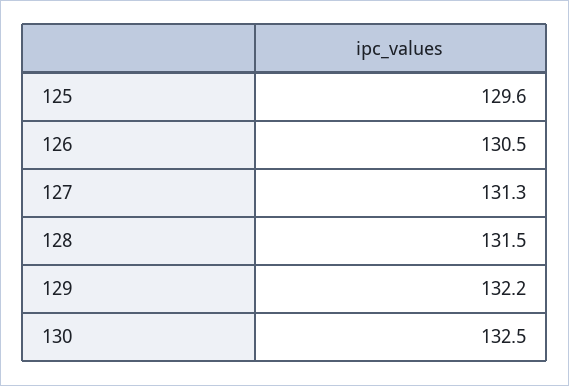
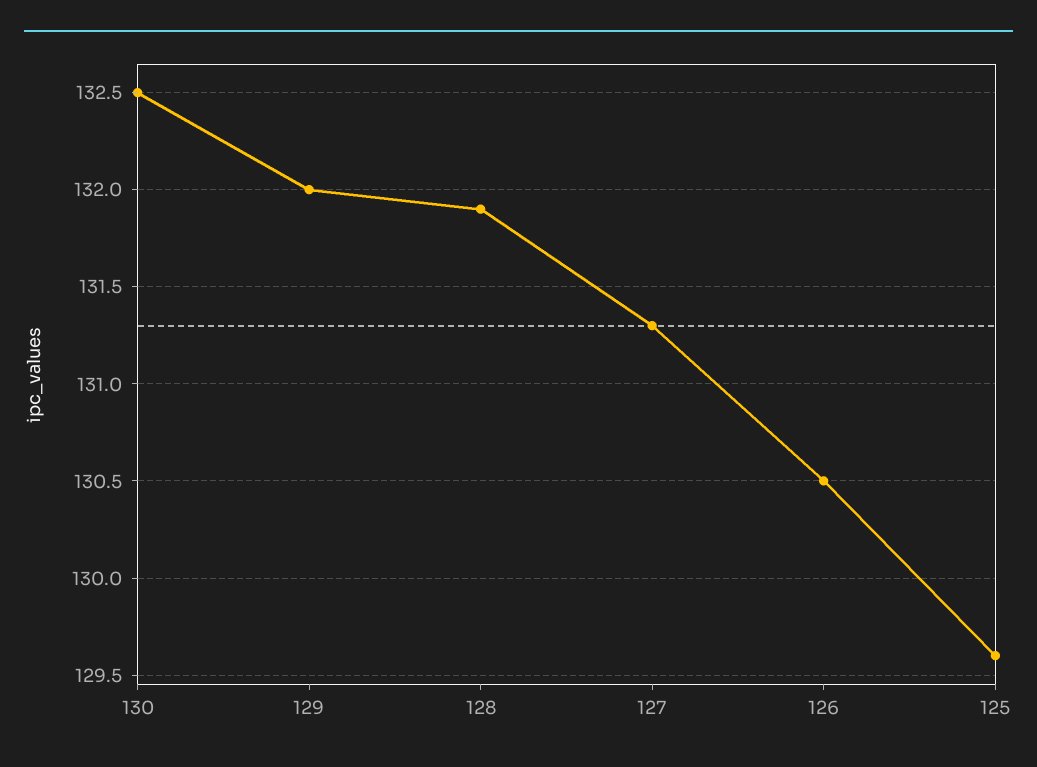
128: 131.5 -> 131.9
129: 132.2 -> 132

